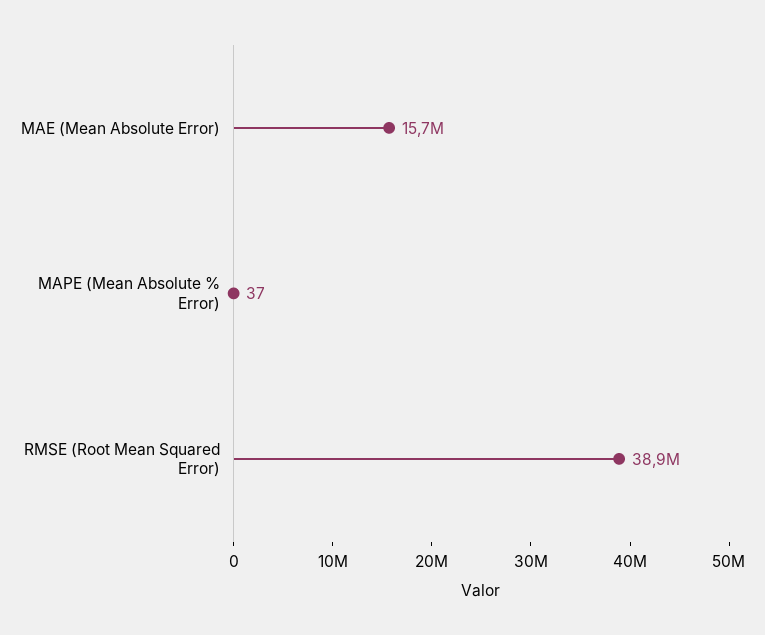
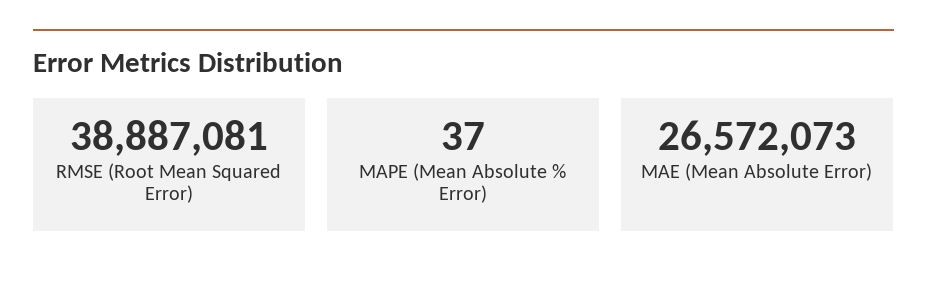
MAE (Mean Absolute Error): 15700000 -> 26572073

